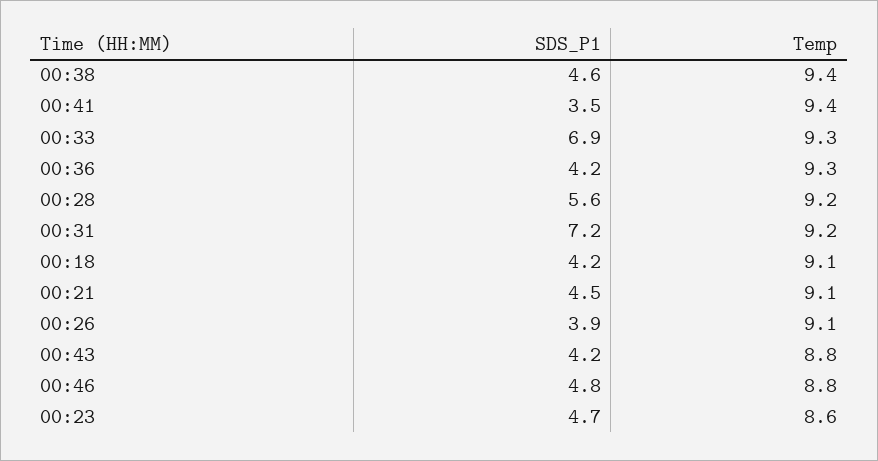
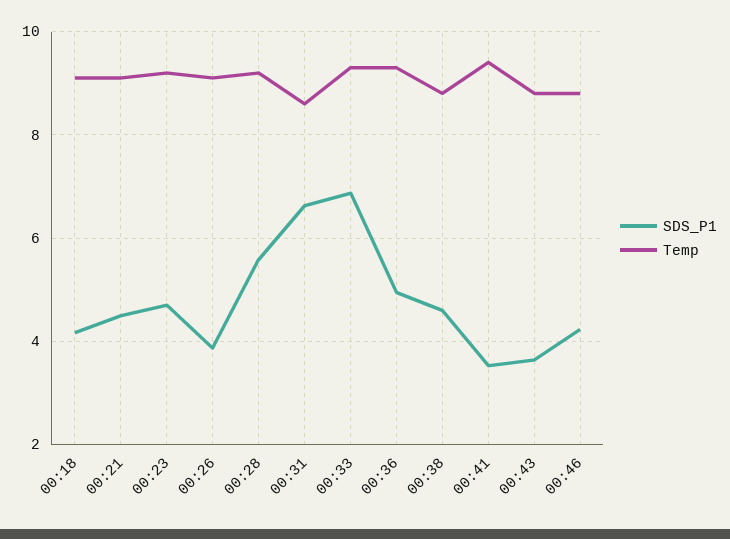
Temp, 00:38: 9.4 -> 8.8
SDS_P1, 00:36: 4.2 -> 5
SDS_P1, 00:31: 7.2 -> 6.6
Temp, 00:31: 9.2 -> 8.6
SDS_P1, 00:43: 4.2 -> 3.6
SDS_P1, 00:46: 4.8 -> 4.2
Temp, 00:23: 8.6 -> 9.2

